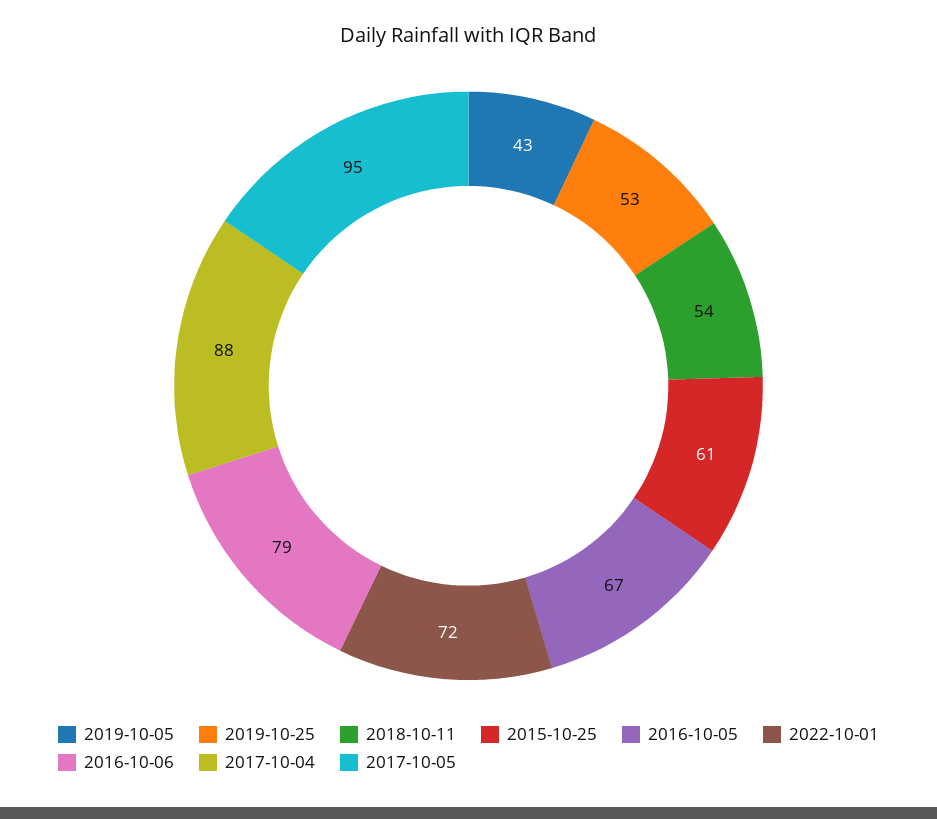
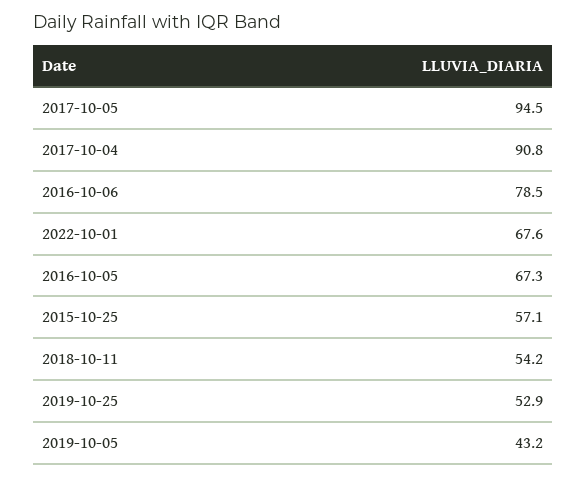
2015-10-25: 61 -> 57.1
2022-10-01: 72 -> 67.6
2017-10-04: 88 -> 90.8

